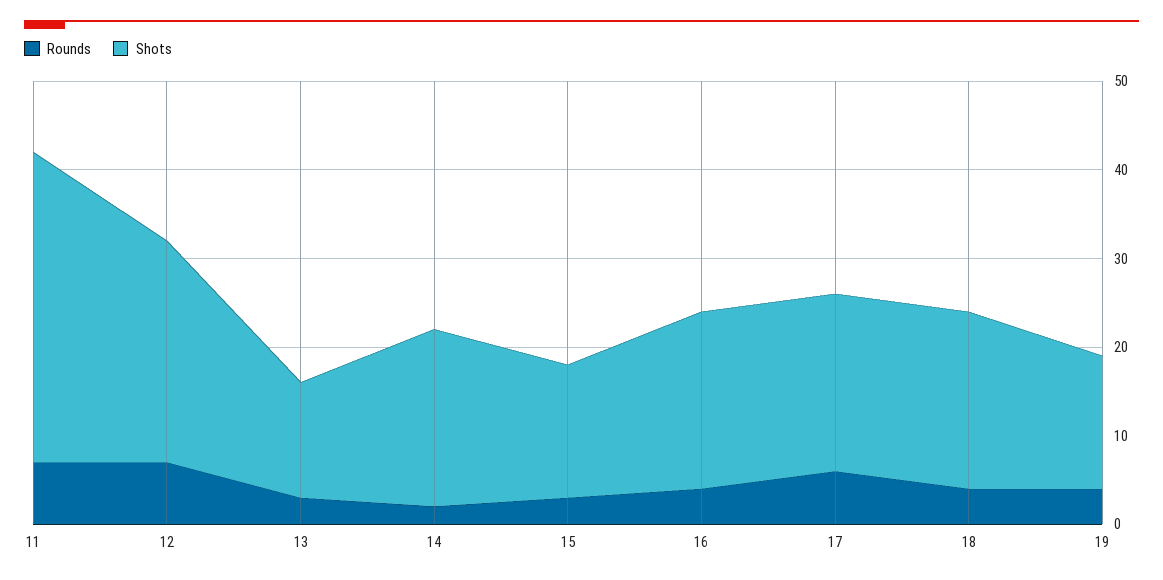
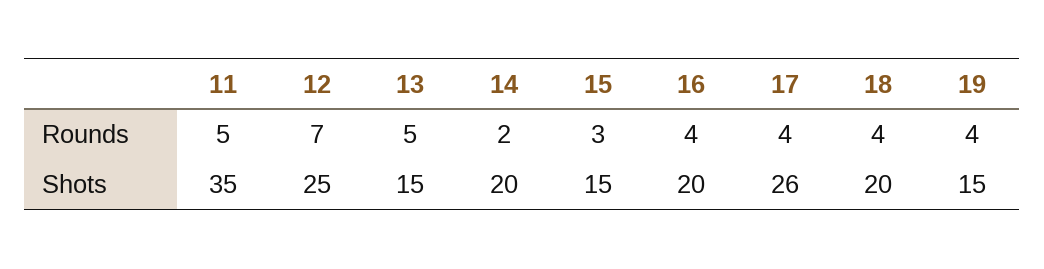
Rounds, 11: 7 -> 5
Rounds, 13: 3 -> 5
Shots, 13: 13 -> 15
Rounds, 17: 6 -> 4
Shots, 17: 20 -> 26

